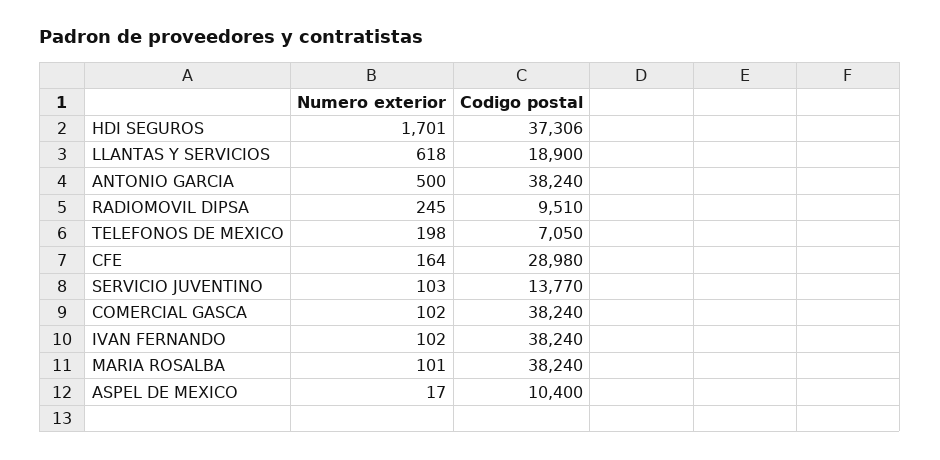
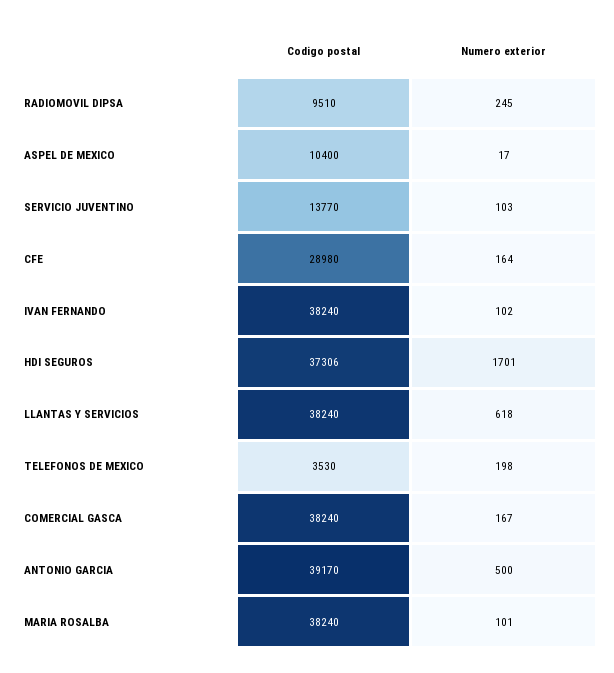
Codigo postal, LLANTAS Y SERVICIOS: 18900 -> 38240
Codigo postal, ANTONIO GARCIA: 38240 -> 39170
Codigo postal, TELEFONOS DE MEXICO: 7050 -> 3530
Numero exterior, COMERCIAL GASCA: 102 -> 167

